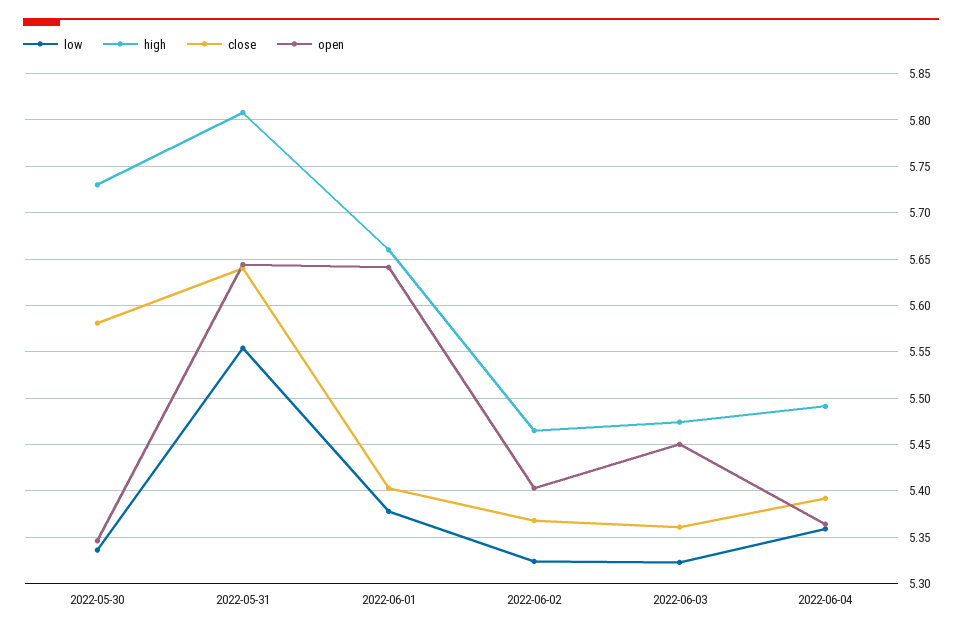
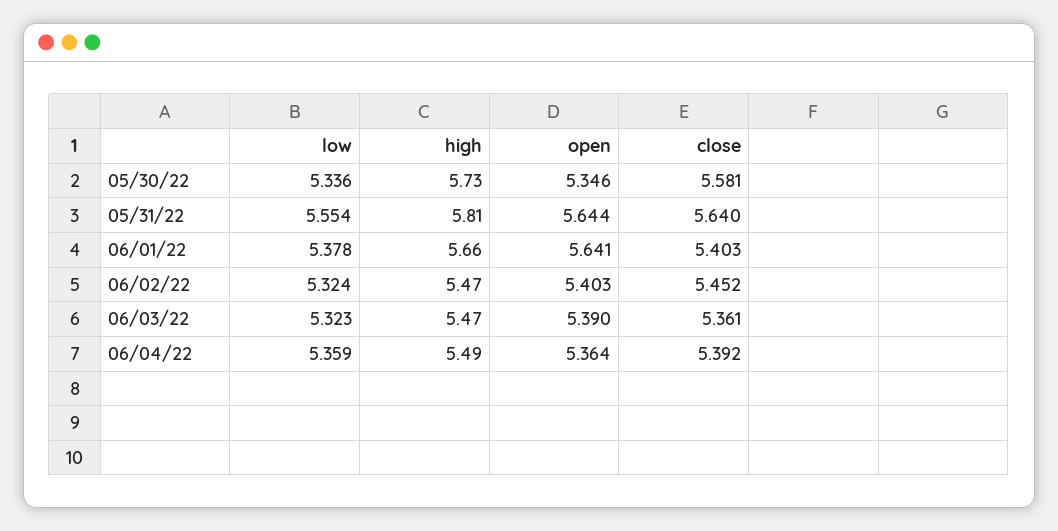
close, 2022-06-02: 5.37 -> 5.452
open, 2022-06-03: 5.45 -> 5.39

